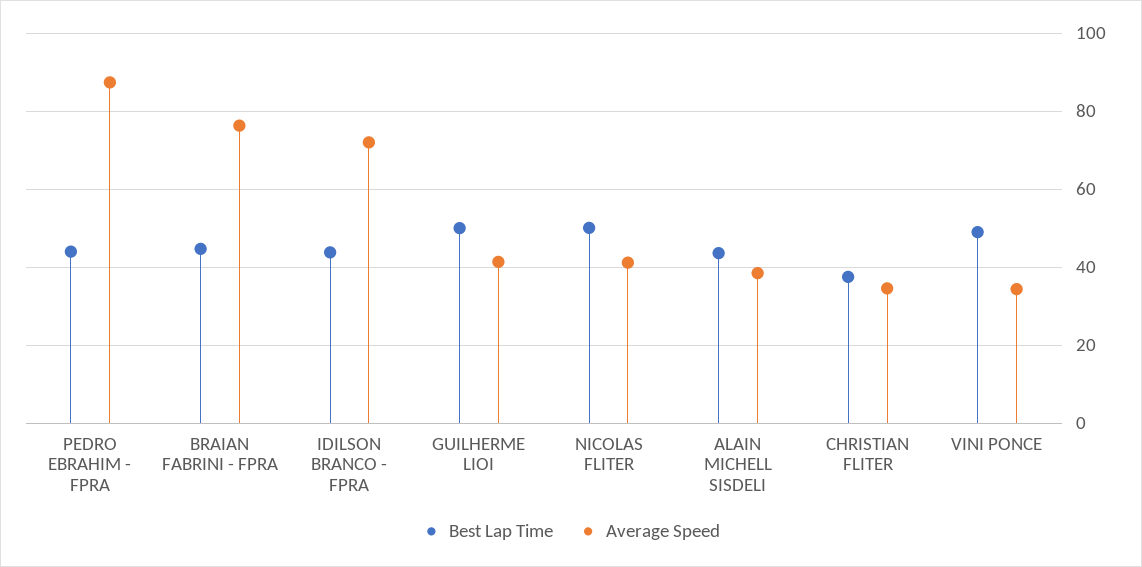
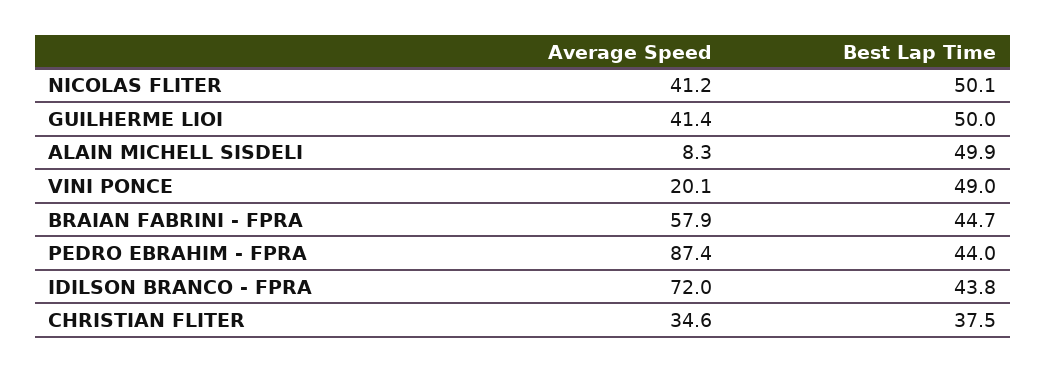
Average Speed, BRAIAN FABRINI - FPRA: 76 -> 57.9
Best Lap Time, ALAIN MICHELL SISDELI: 44 -> 49.9
Average Speed, ALAIN MICHELL SISDELI: 38 -> 8.3
Average Speed, VINI PONCE: 34 -> 20.1

